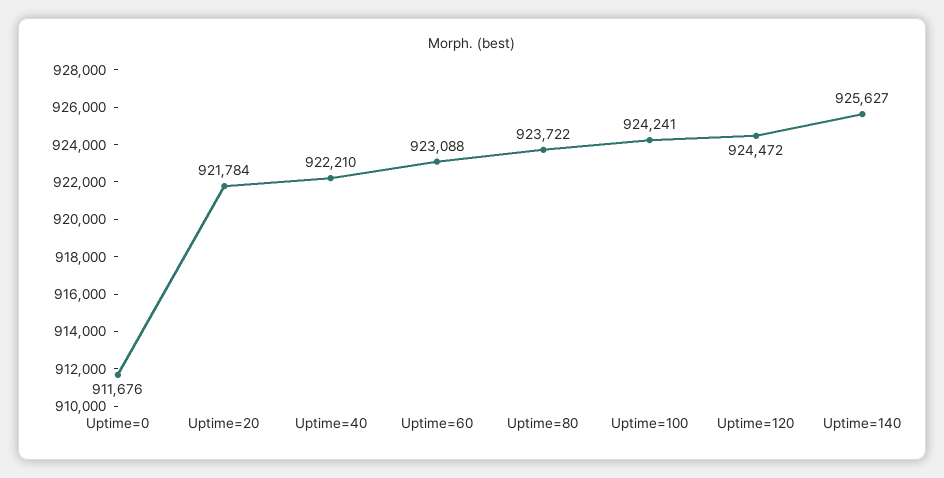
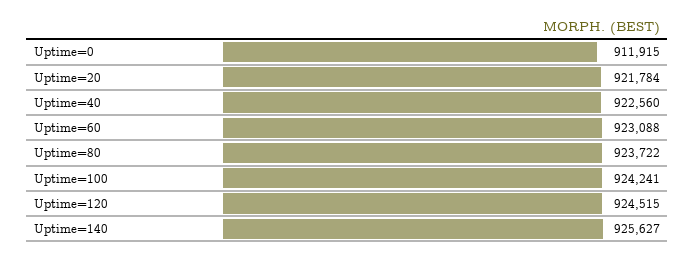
Uptime=0: 911676 -> 911915
Uptime=40: 922210 -> 922560
Uptime=120: 924472 -> 924515

